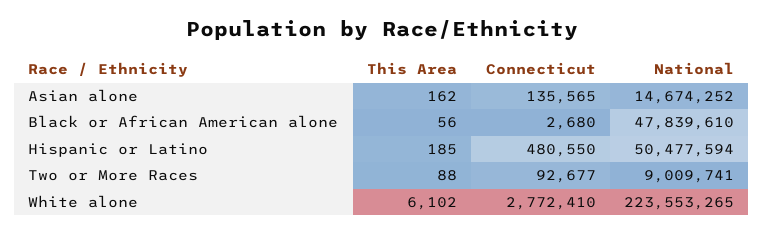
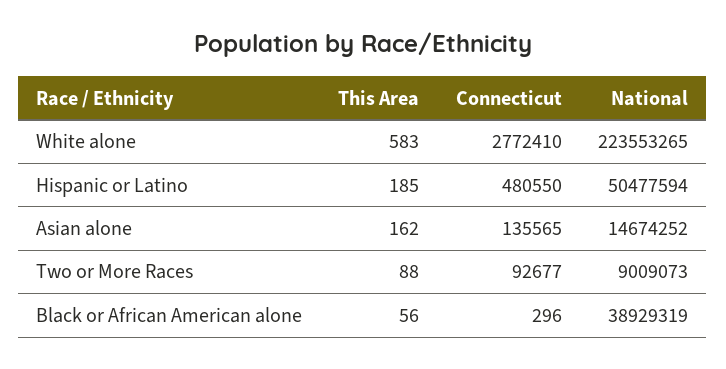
Connecticut, Black or African American alone: 2680 -> 296
National, Black or African American alone: 47839610 -> 38929319
National, Two or More Races: 9009741 -> 9009073
This Area, White alone: 6102 -> 583

